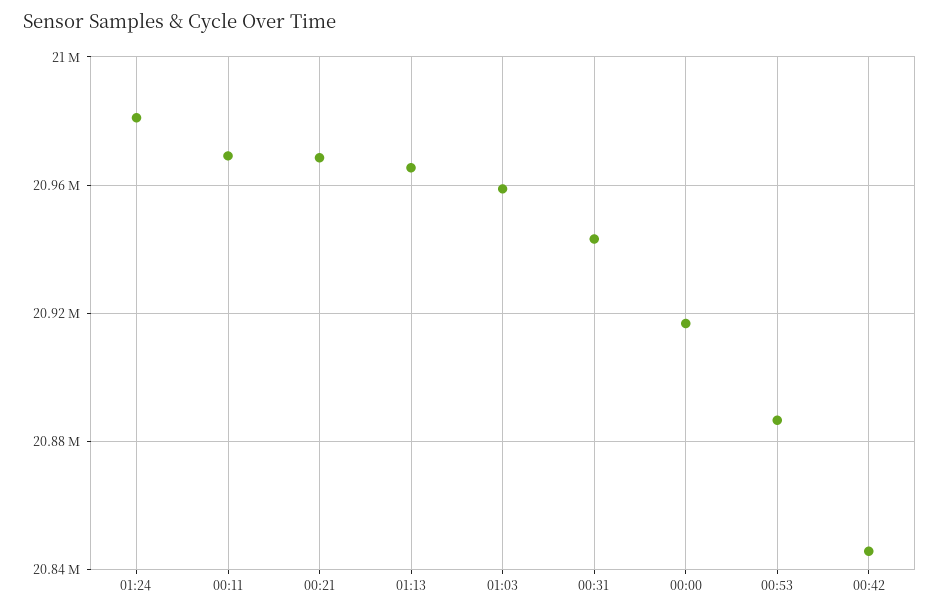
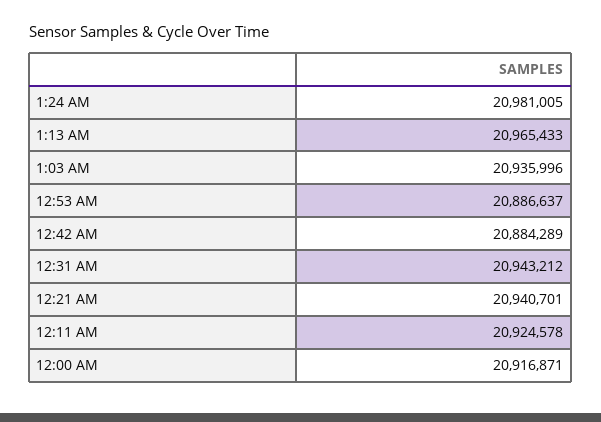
00:11: 20970000 -> 20924578
00:21: 20970000 -> 20940701
01:03: 20960000 -> 20935996
00:42: 20845000 -> 20884289

